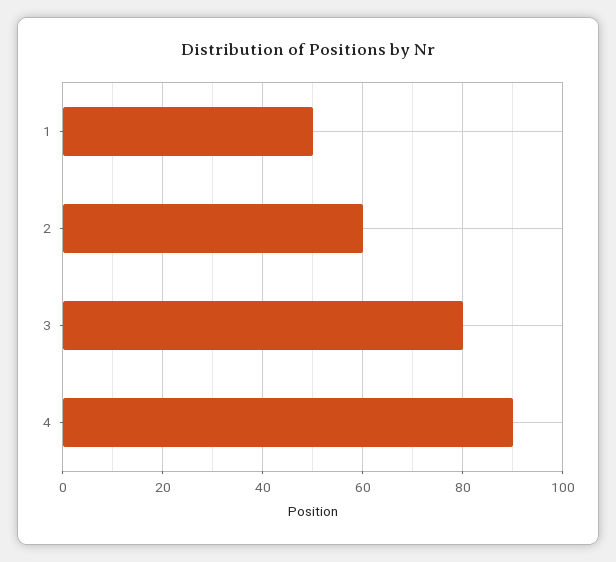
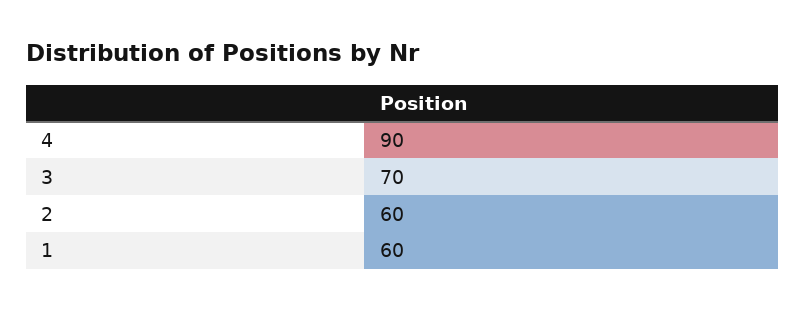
1: 50 -> 60
3: 80 -> 70

